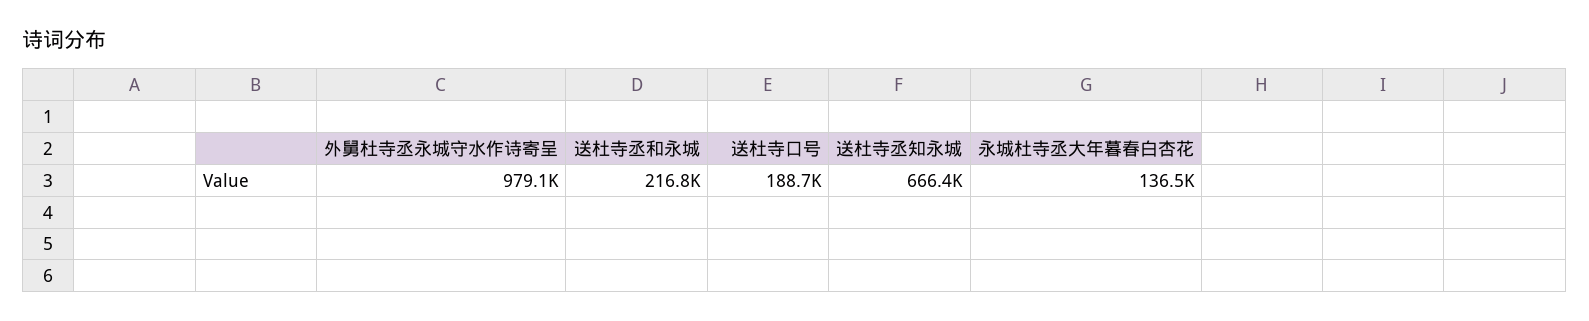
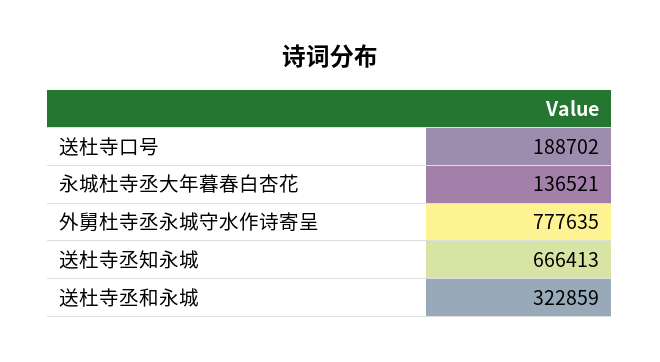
外舅杜寺丞永城守水作诗寄呈: 979100 -> 777635
送杜寺丞和永城: 216800 -> 322859

